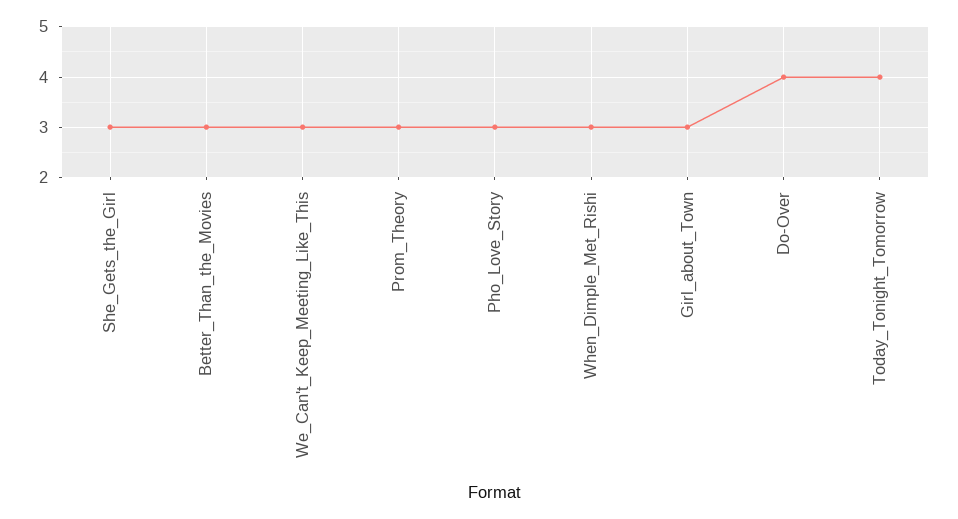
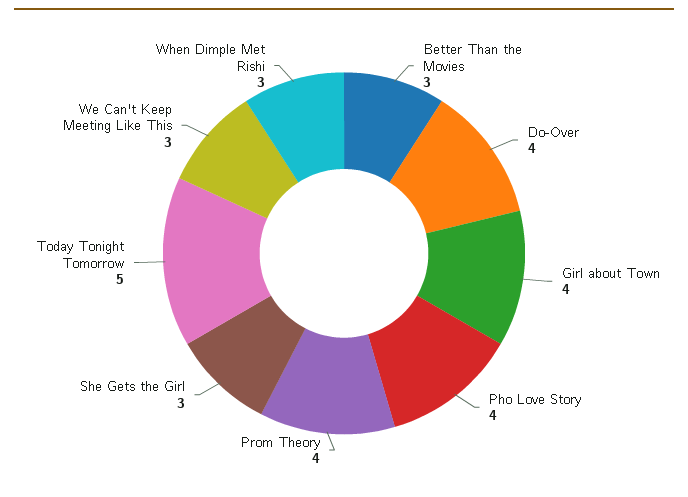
Prom_Theory: 3 -> 4
Pho_Love_Story: 3 -> 4
Girl_about_Town: 3 -> 4
Today_Tonight_Tomorrow: 4 -> 5

